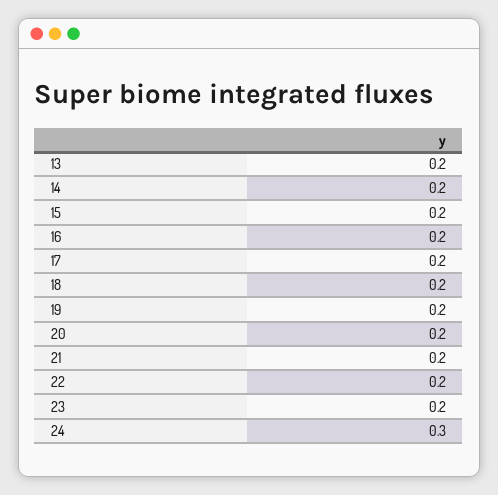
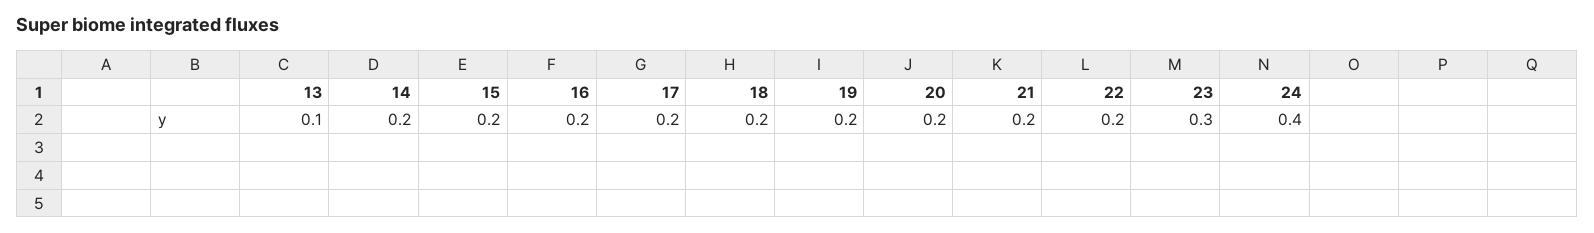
13: 0.2 -> 0.1
23: 0.2 -> 0.3
24: 0.3 -> 0.4

